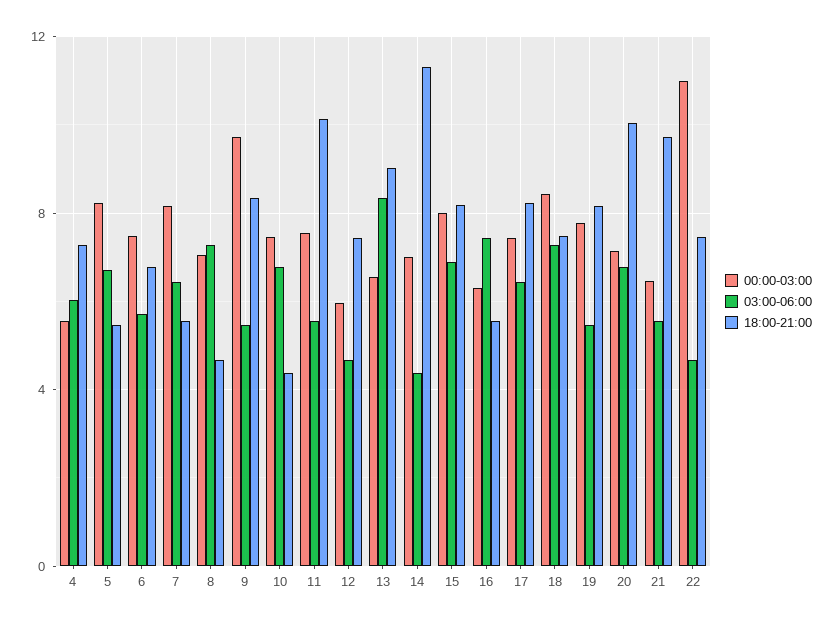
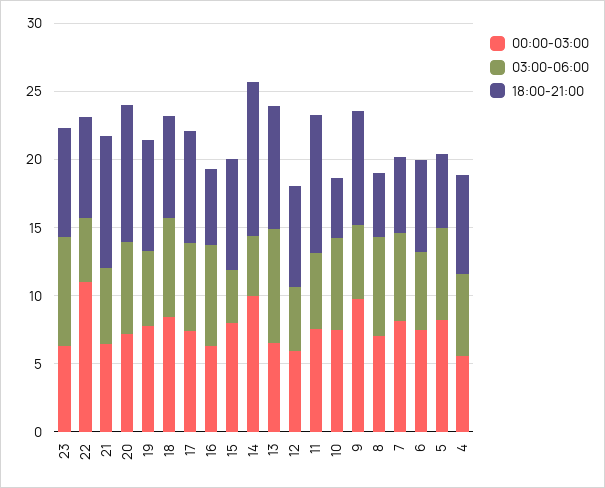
00:00-03:00, 14: 7 -> 10
03:00-06:00, 15: 7 -> 4
00:00-03:00, 23: none -> 6
03:00-06:00, 23: none -> 8
18:00-21:00, 23: none -> 8

